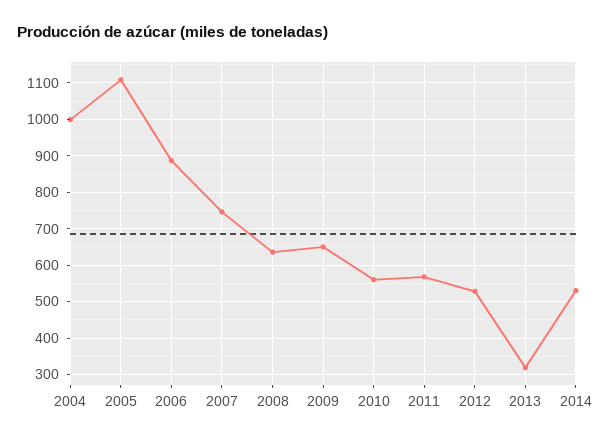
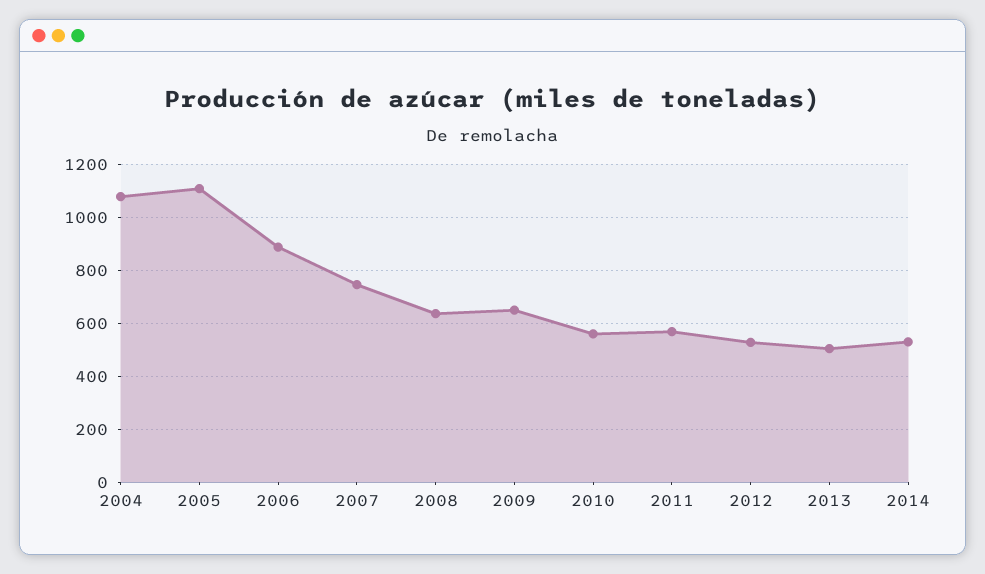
2004: 1000 -> 1075
2013: 320 -> 500

